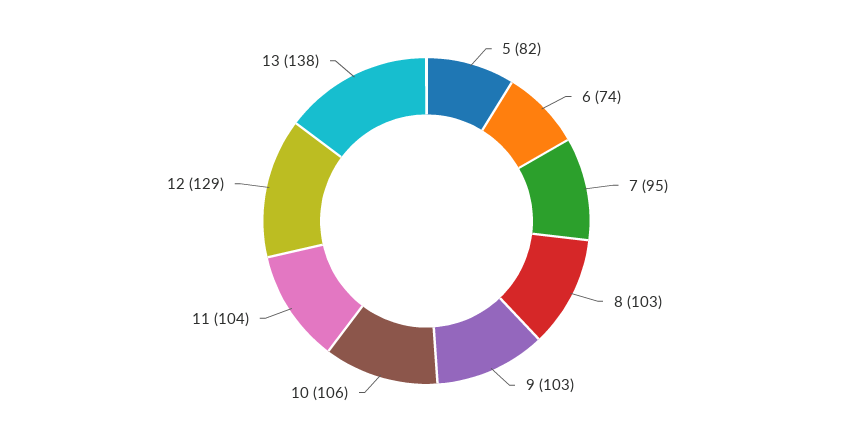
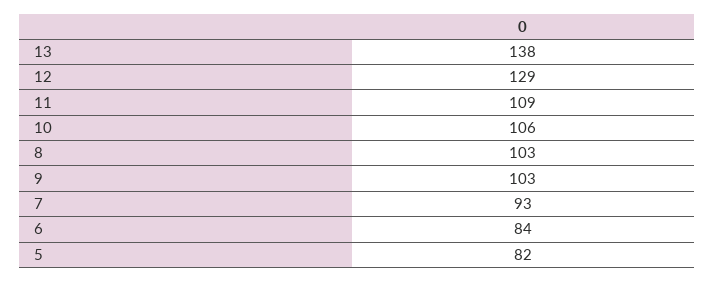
6: 74 -> 84
7: 95 -> 93
11: 104 -> 109

